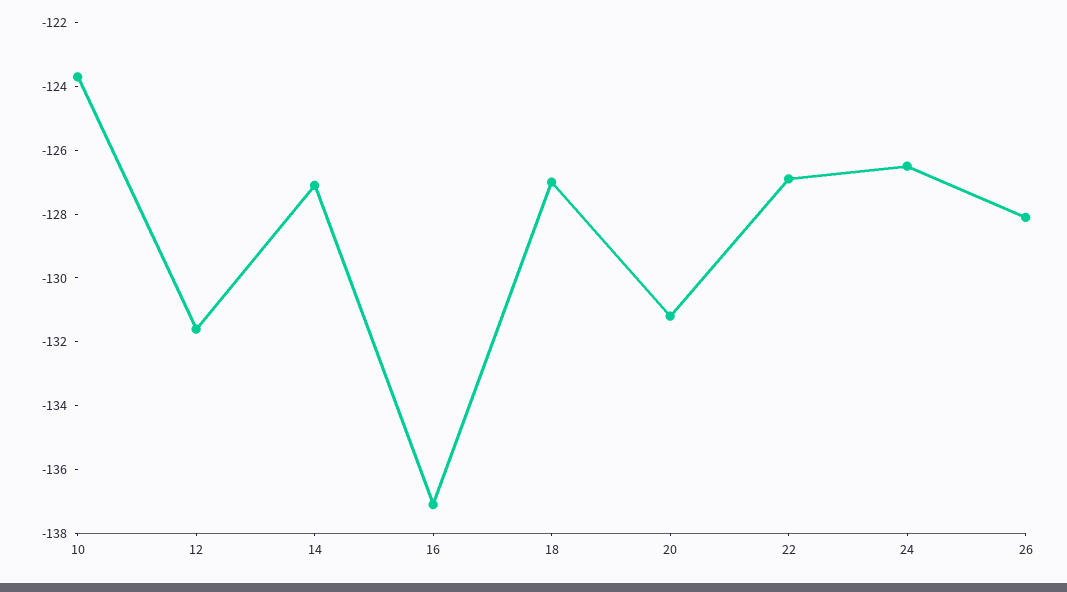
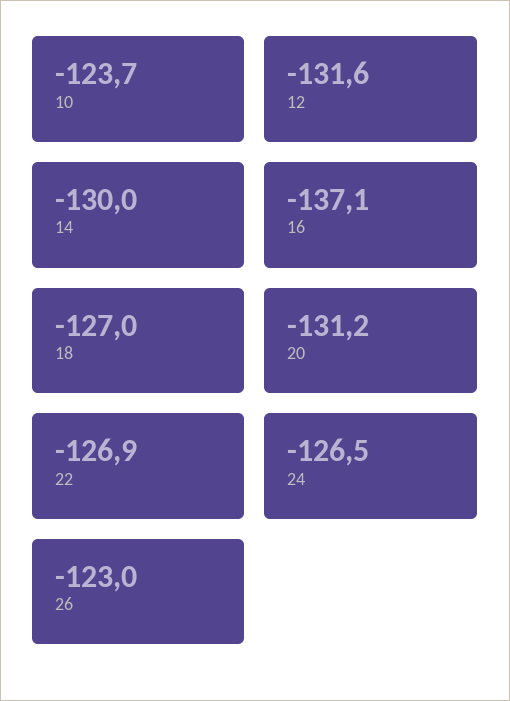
14: -127 -> -130
26: -128 -> -123

